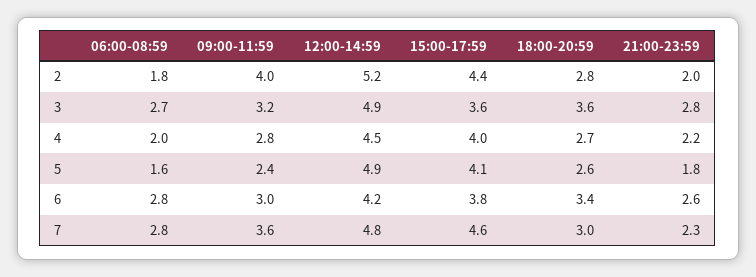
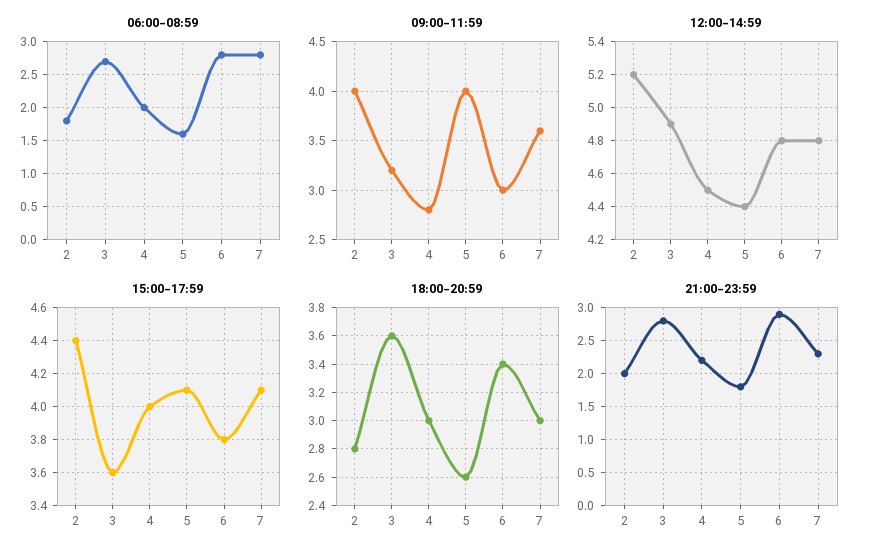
18:00-20:59, 4: 2.7 -> 3
09:00-11:59, 5: 2.4 -> 4
12:00-14:59, 5: 4.9 -> 4.4
12:00-14:59, 6: 4.2 -> 4.8
21:00-23:59, 6: 2.6 -> 2.9
15:00-17:59, 7: 4.6 -> 4.1

